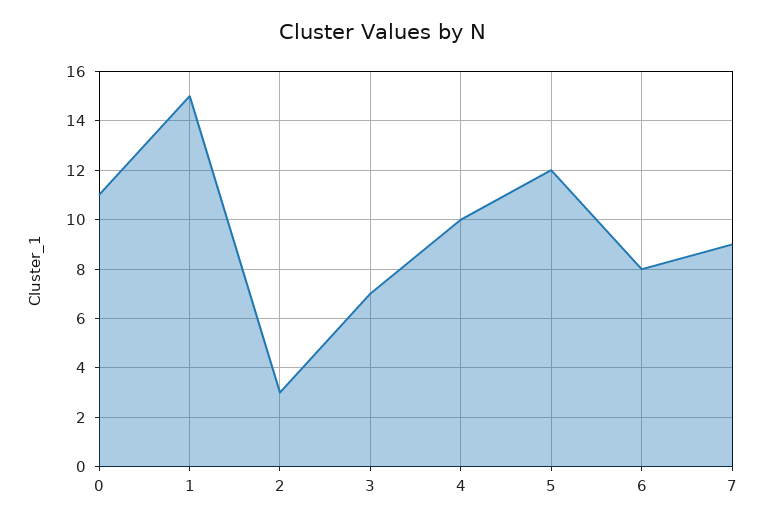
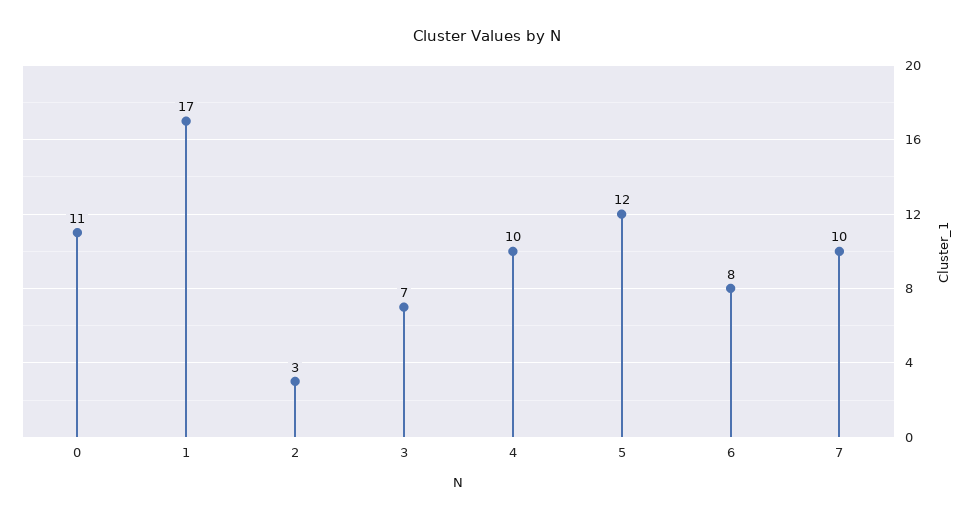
1: 15 -> 17
7: 9 -> 10

